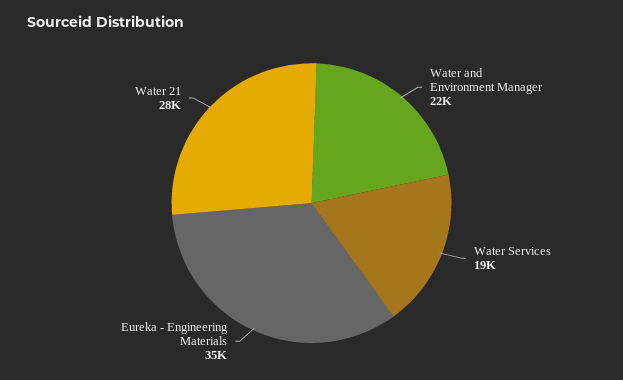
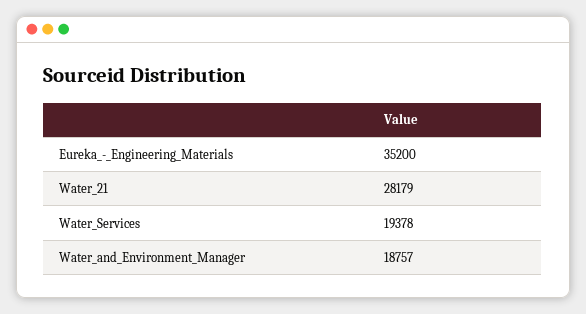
Water and Environment Manager: 22000 -> 18757

